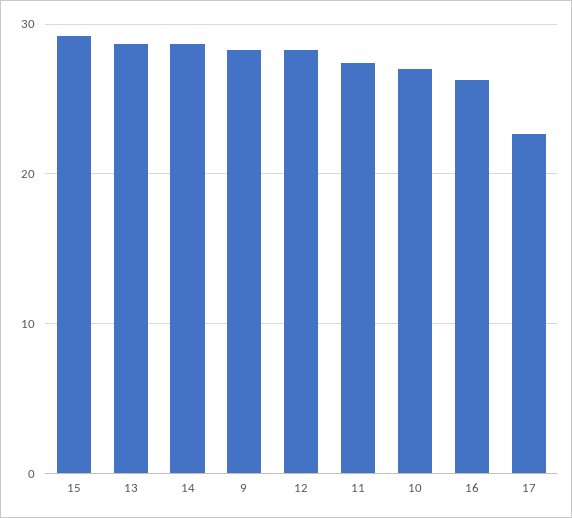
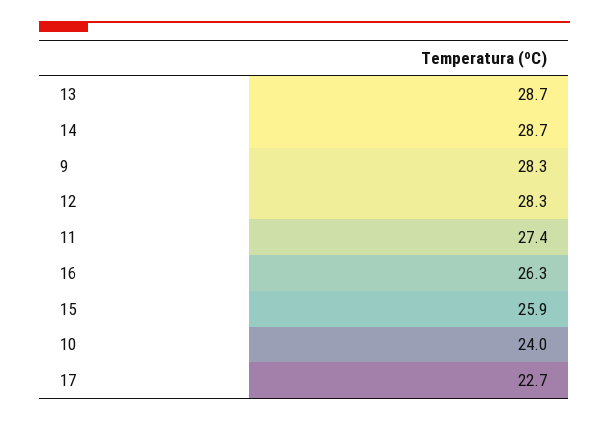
15: 29 -> 25.9
10: 27 -> 24

